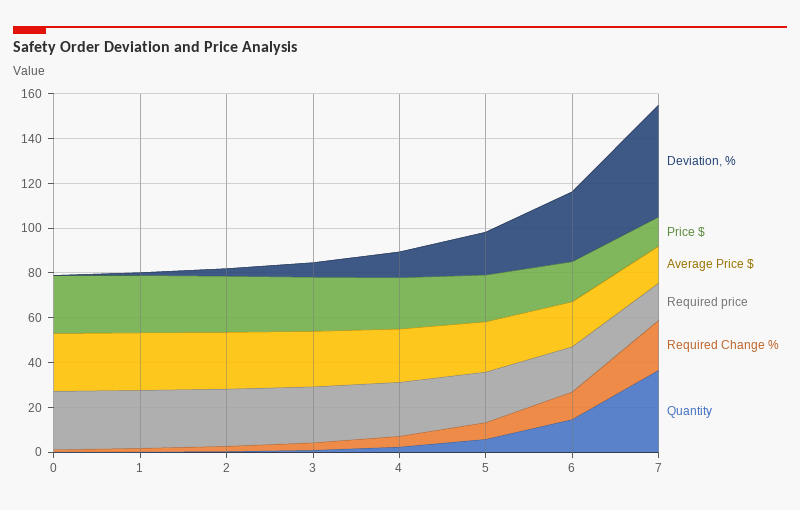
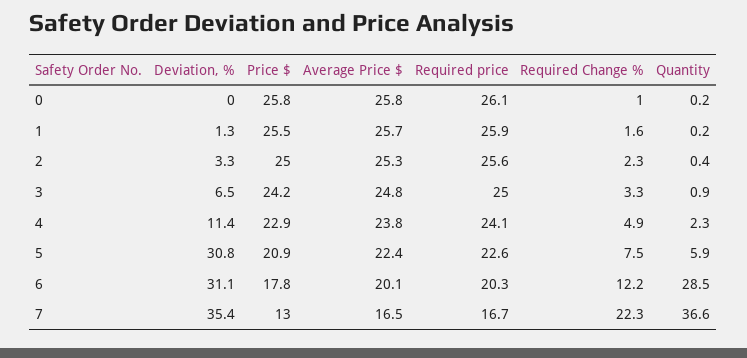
Deviation, %, 5: 20 -> 30.8
Quantity, 6: 15 -> 28.5
Deviation, %, 7: 50 -> 35.4

